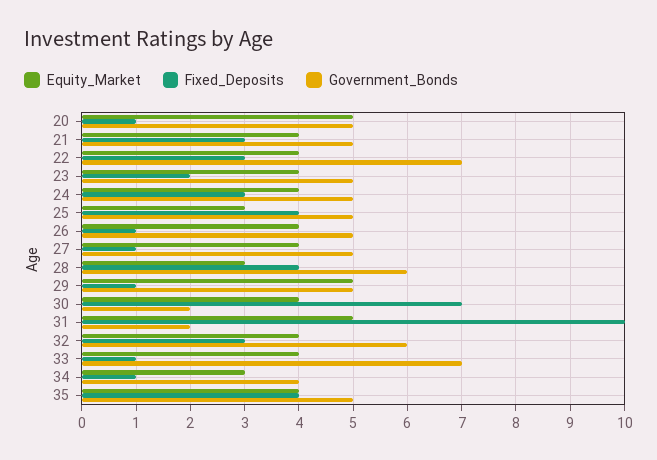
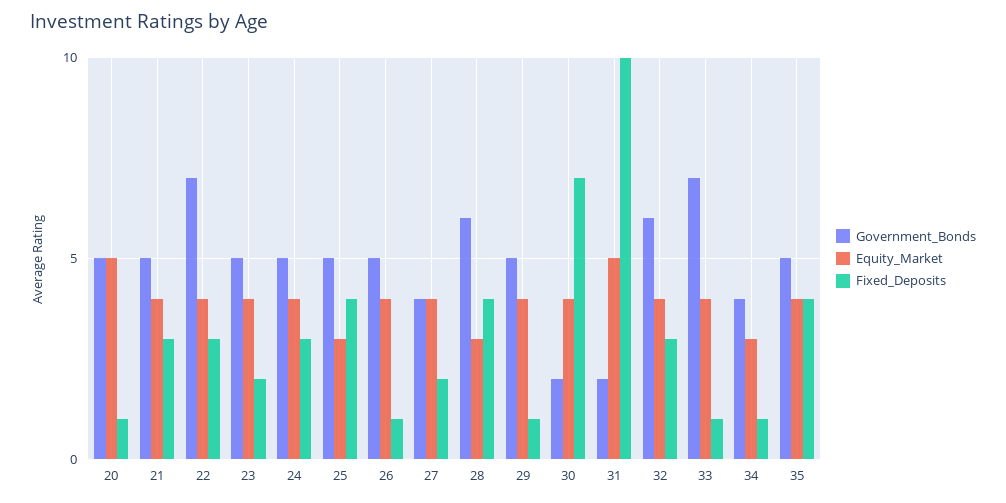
Fixed_Deposits, 27: 1 -> 2
Government_Bonds, 27: 5 -> 4
Equity_Market, 29: 5 -> 4

